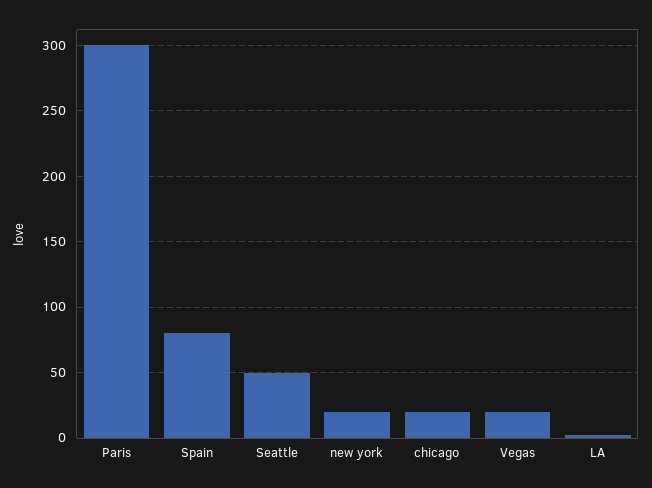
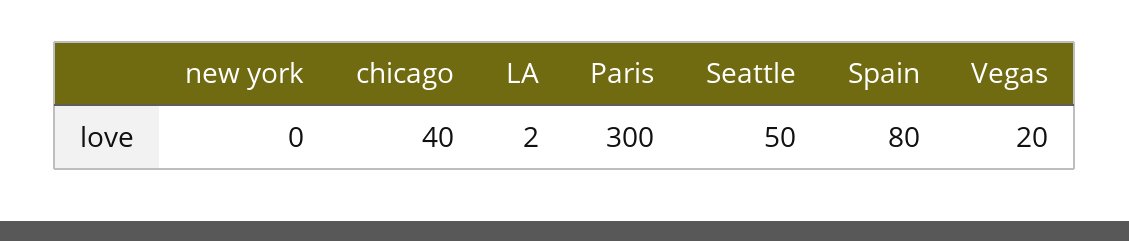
new york: 20 -> 0
chicago: 20 -> 40

